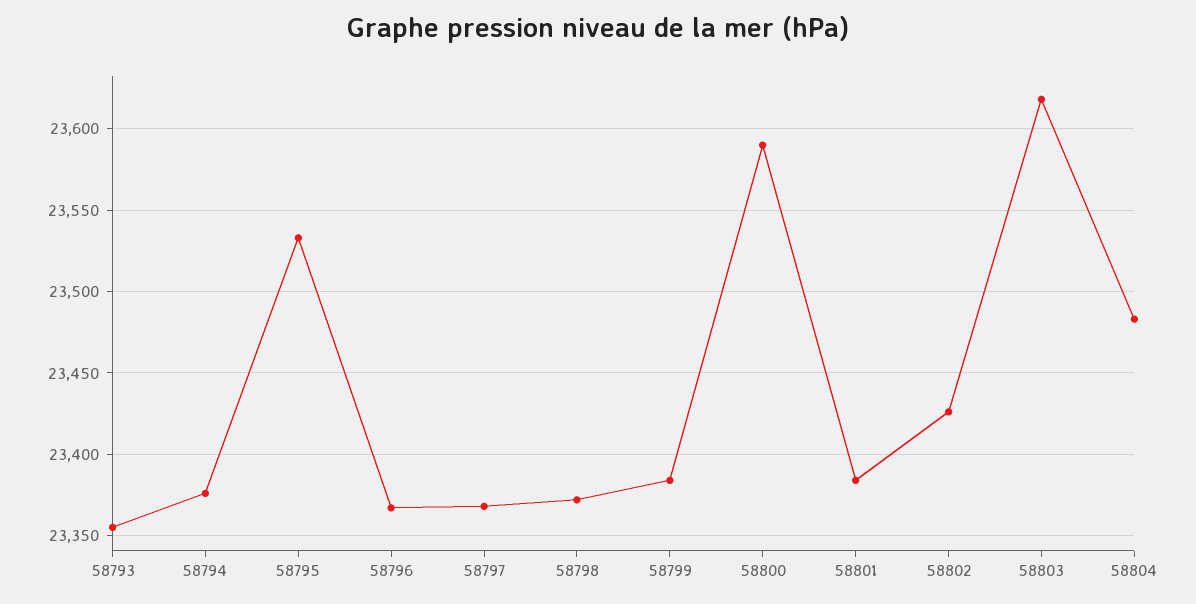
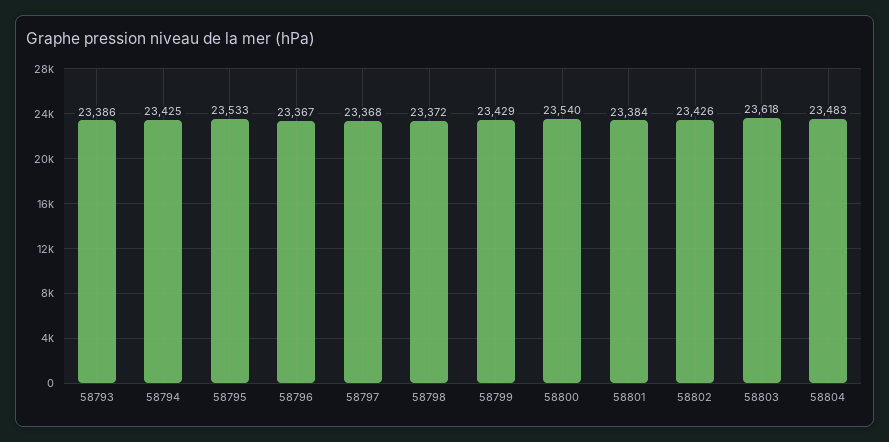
58793: 23355 -> 23386
58794: 23375 -> 23425
58799: 23385 -> 23429
58800: 23590 -> 23540

